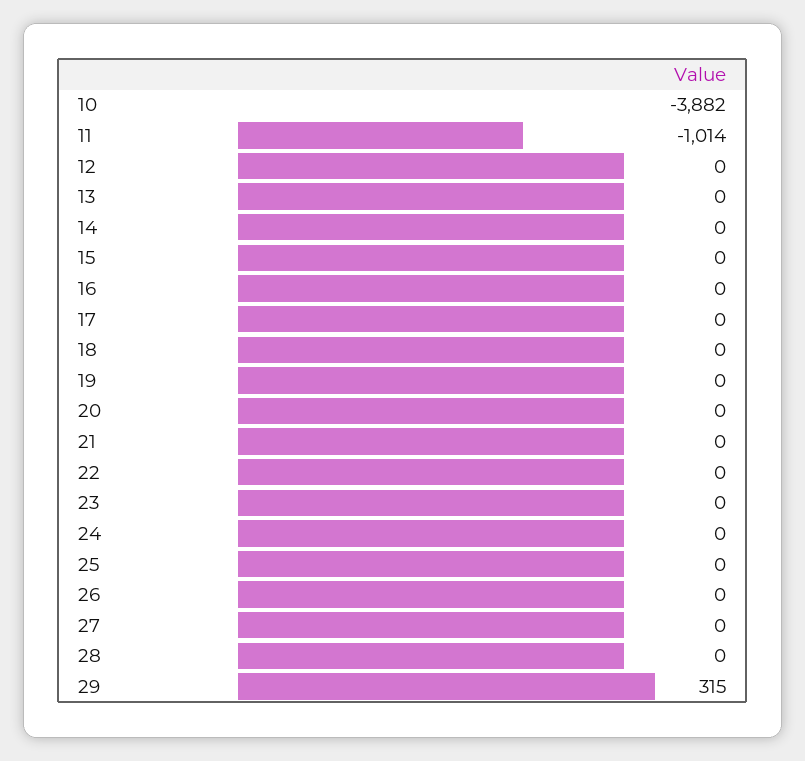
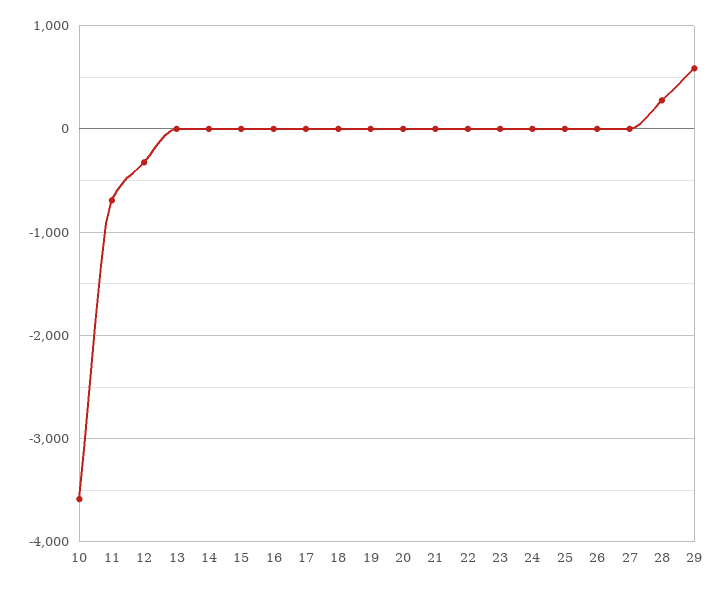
10: -3882 -> -3600
11: -1014 -> -700
12: 0 -> -300
28: 0 -> 300
29: 315 -> 600

